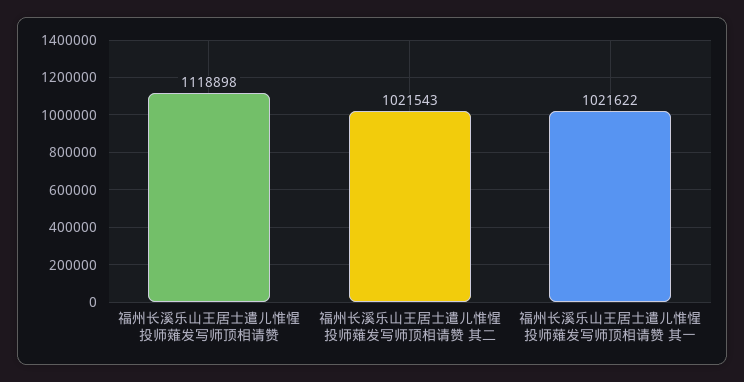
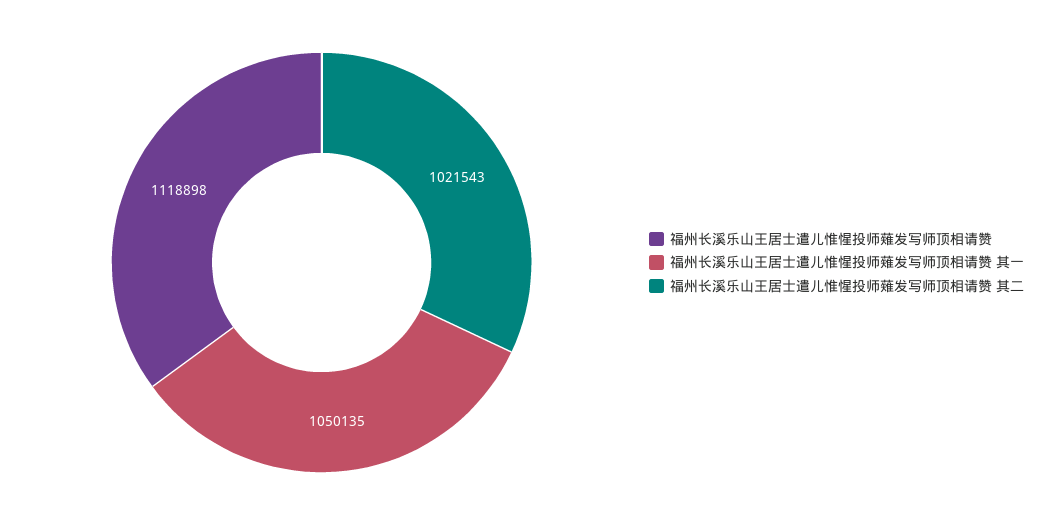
福州长溪乐山王居士遣儿惟惺投师薙发写师顶相请赞 其一: 1021622 -> 1050135

